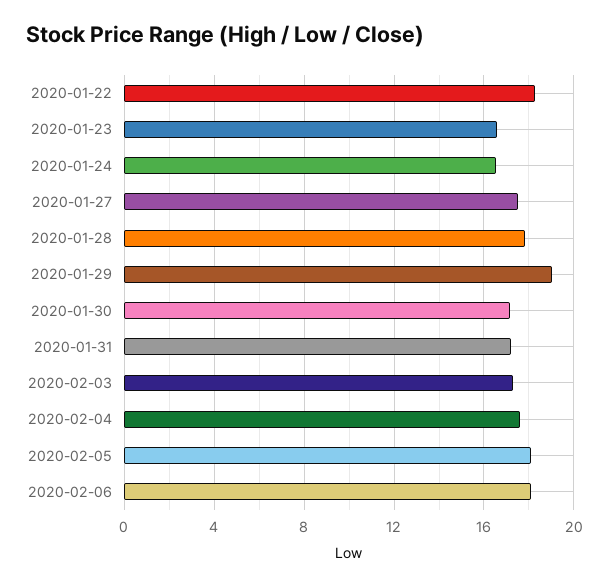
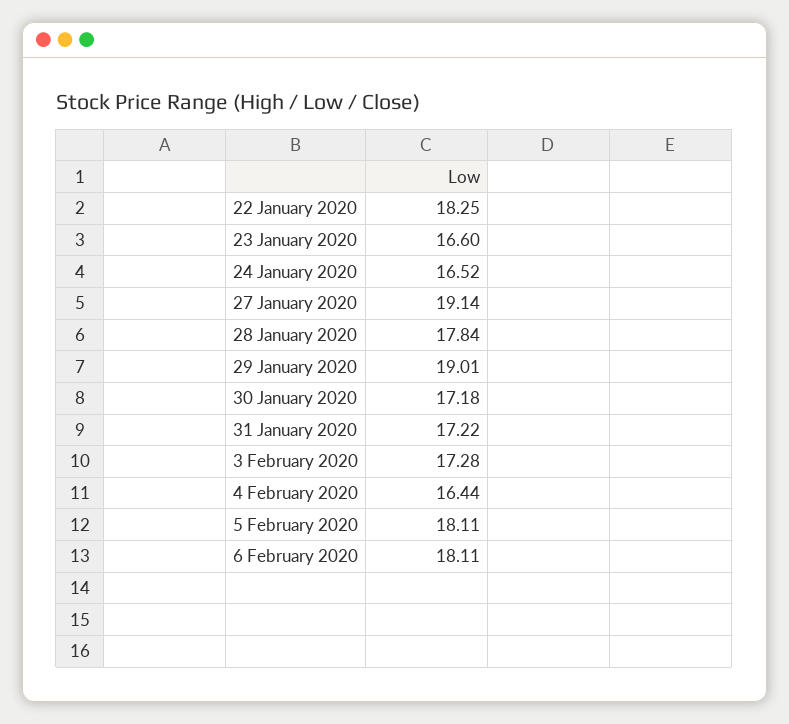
2020-01-27: 17.5 -> 19.14
2020-02-04: 17.5 -> 16.44

